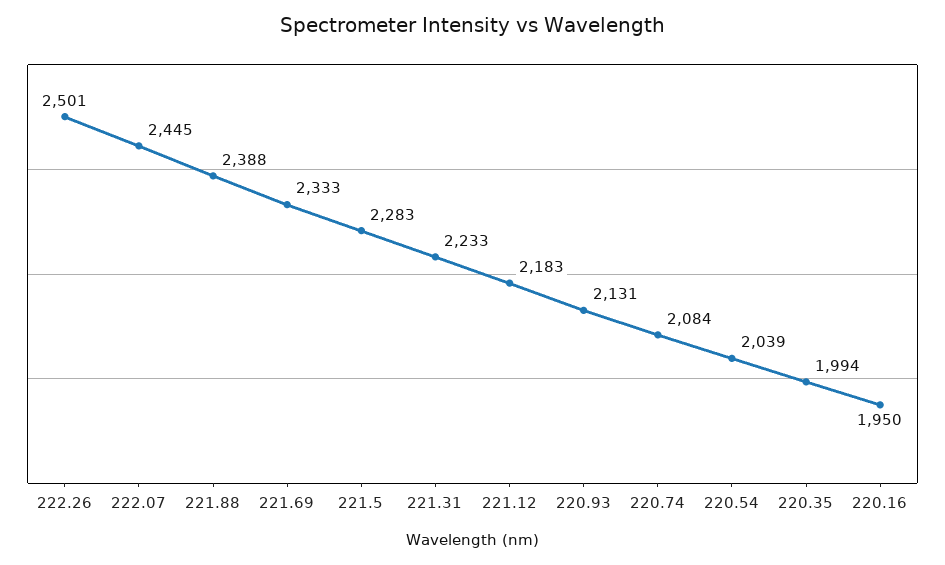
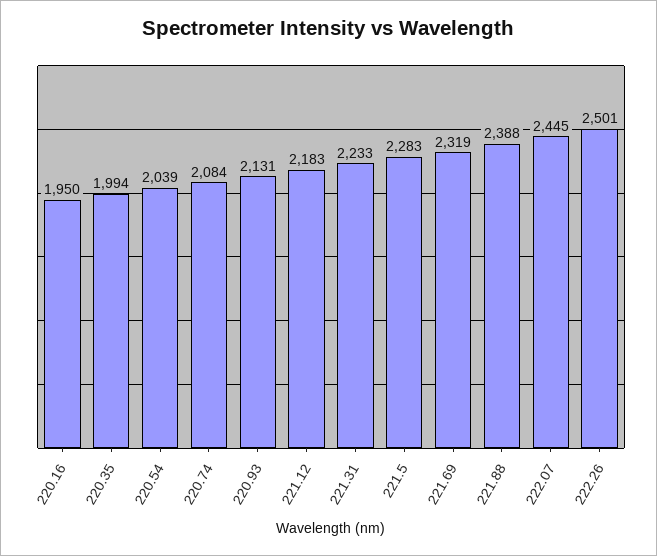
221.69: 2333 -> 2319

